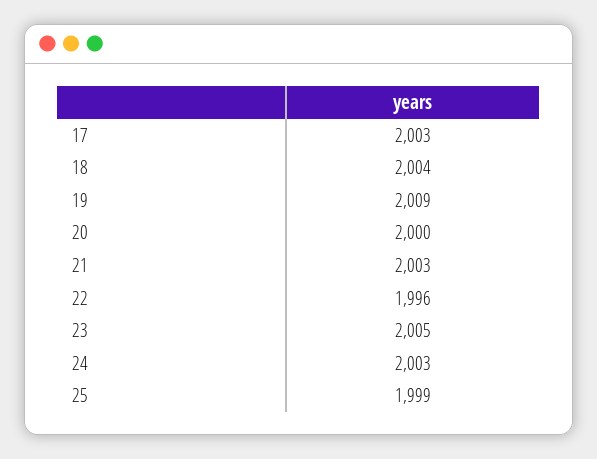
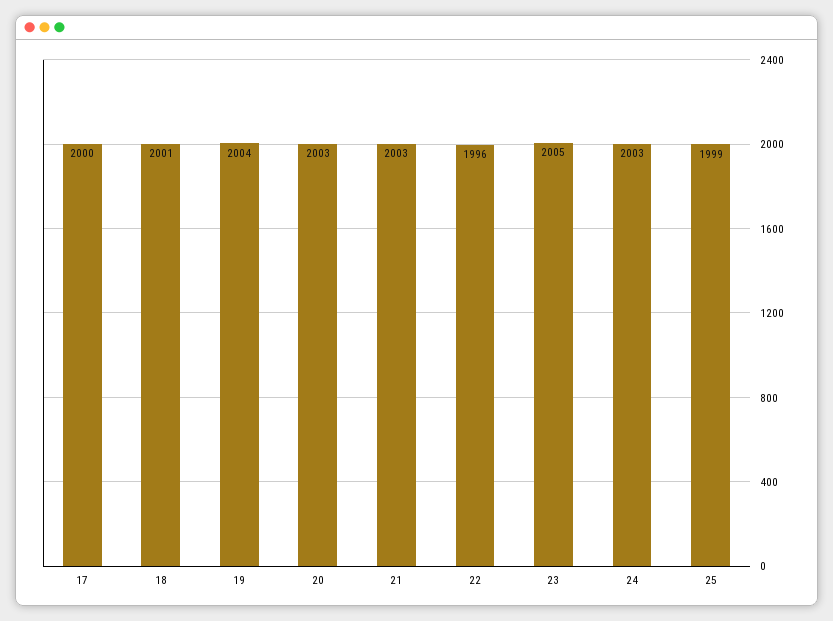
17: 2003 -> 2000
18: 2004 -> 2001
19: 2009 -> 2004
20: 2000 -> 2003

